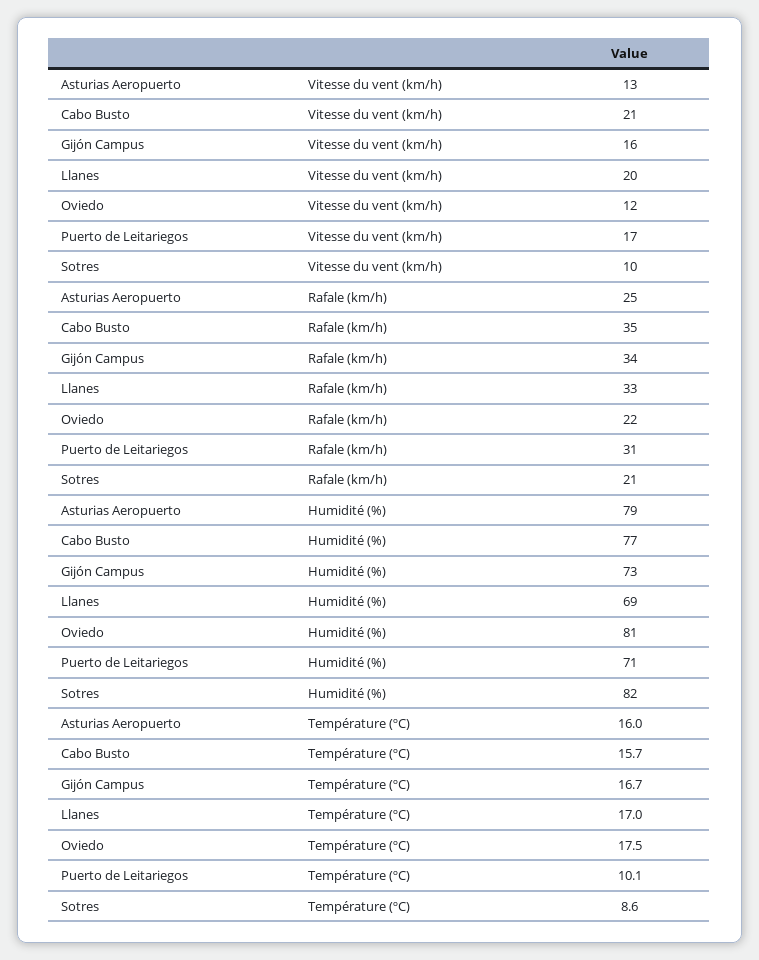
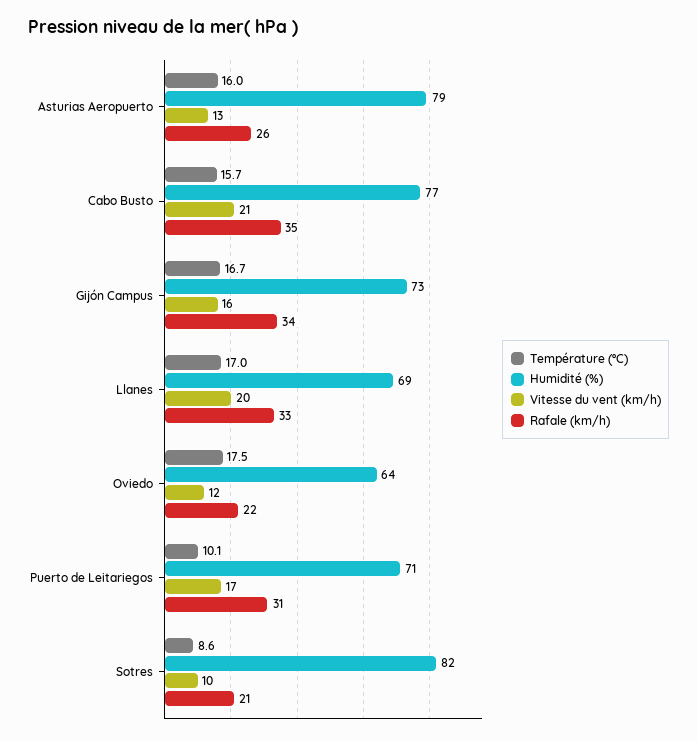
Rafale (km/h), Asturias Aeropuerto: 25 -> 26
Humidité (%), Oviedo: 81 -> 64

